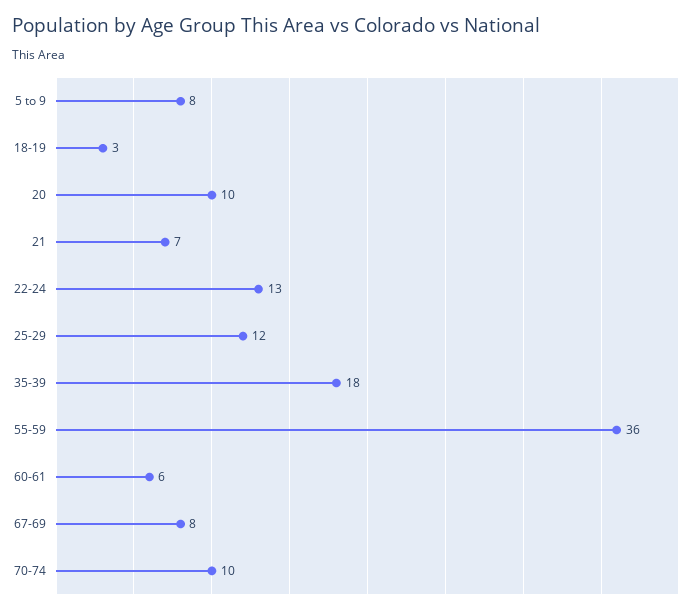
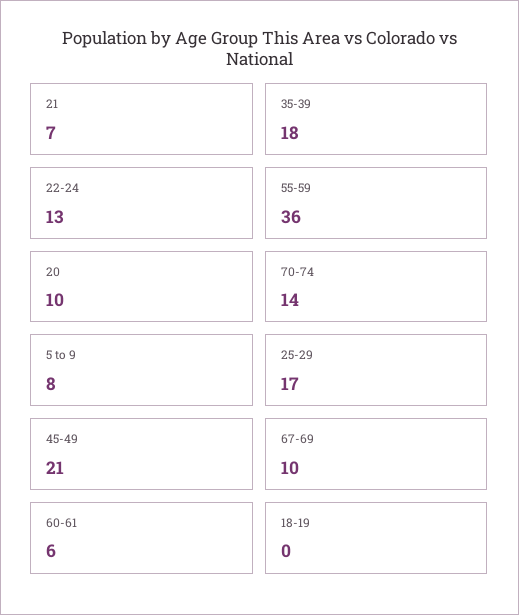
18-19: 3 -> 0
25-29: 12 -> 17
67-69: 8 -> 10
70-74: 10 -> 14
45-49: none -> 21

